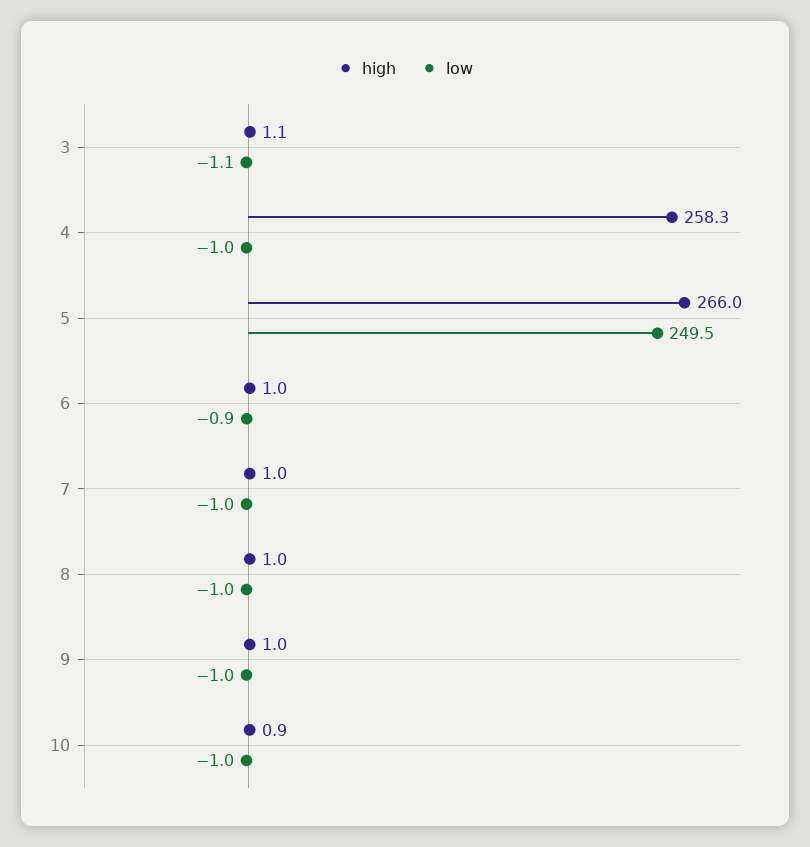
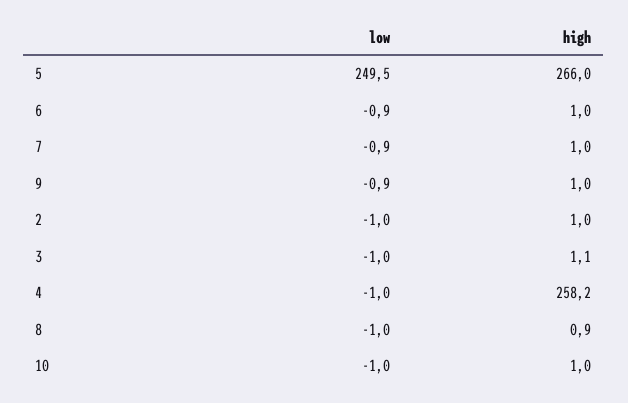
low, 3: -1.1 -> -1
high, 4: 258.3 -> 258.2
low, 7: -1 -> -0.9
high, 8: 1 -> 0.9
low, 9: -1 -> -0.9
high, 10: 0.9 -> 1
low, 2: none -> -1
high, 2: none -> 1

